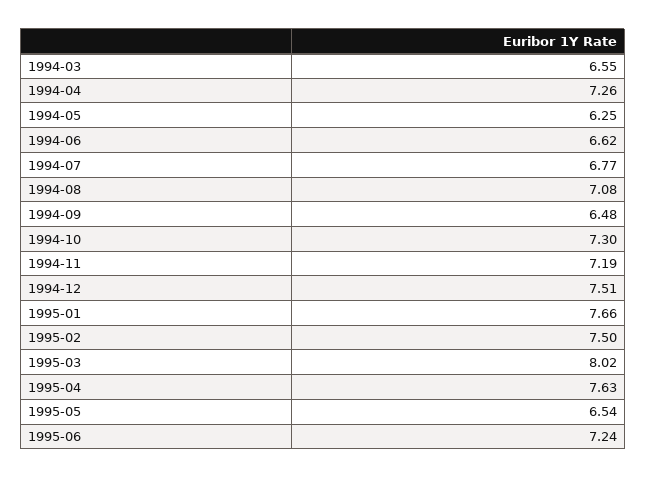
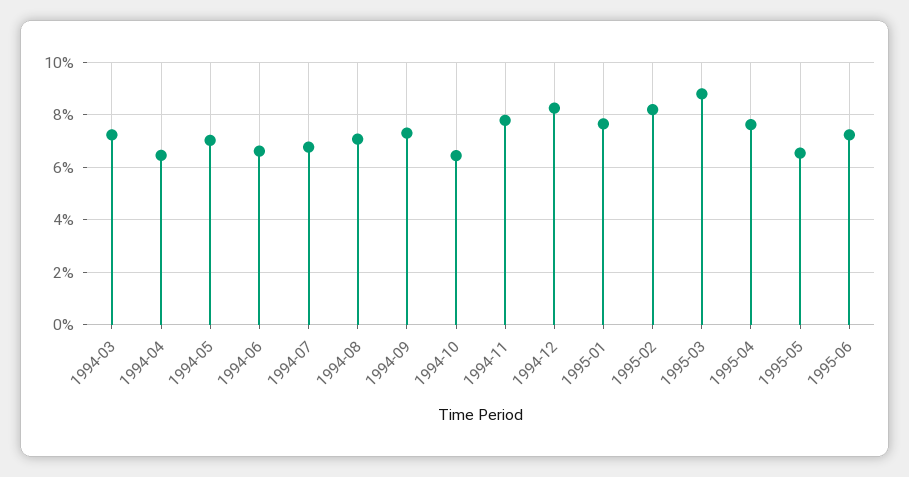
1994-03: 6.55 -> 7.25
1994-04: 7.26 -> 6.5
1994-05: 6.25 -> 7
1994-09: 6.48 -> 7.25
1994-10: 7.3 -> 6.5
1994-11: 7.19 -> 7.75
1994-12: 7.51 -> 8.25
1995-02: 7.5 -> 8.25
1995-03: 8.02 -> 8.75

